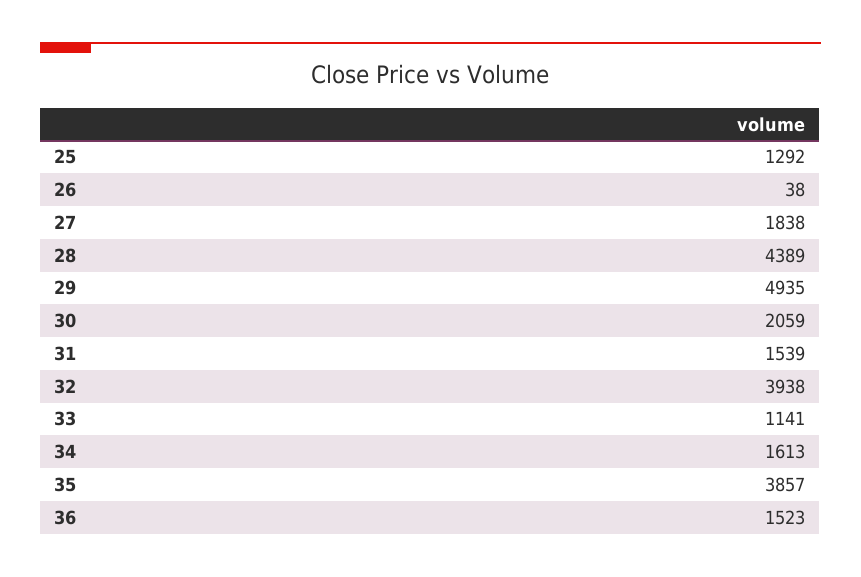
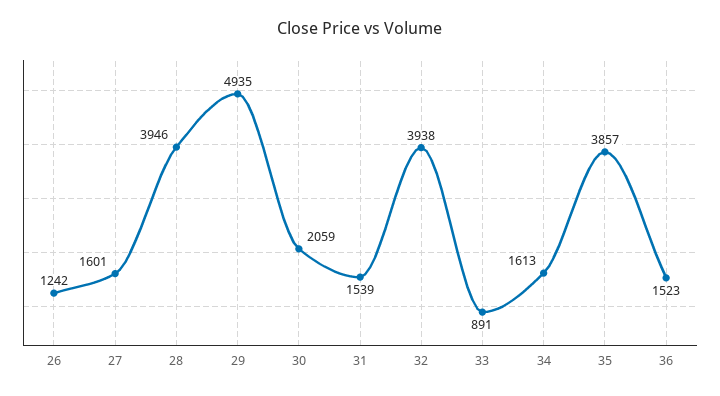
25: 1292 -> none
26: 38 -> 1242
27: 1838 -> 1601
28: 4389 -> 3946
33: 1141 -> 891

